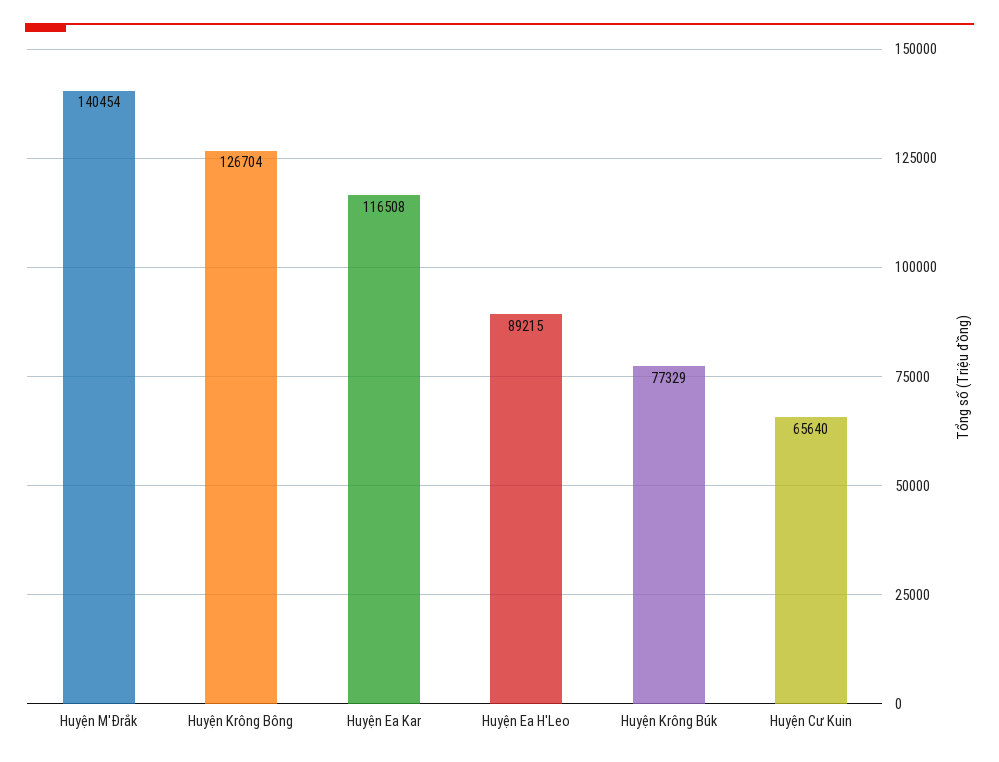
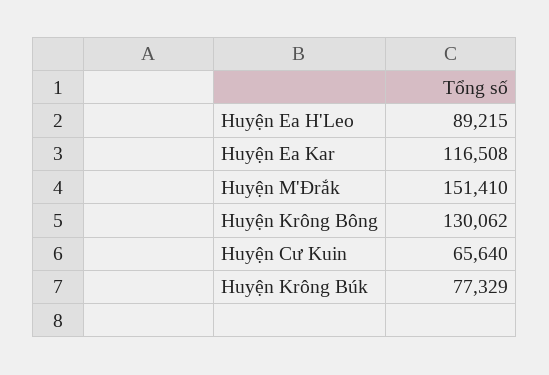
Huyện M'Đrắk: 140454 -> 151410
Huyện Krông Bông: 126704 -> 130062

